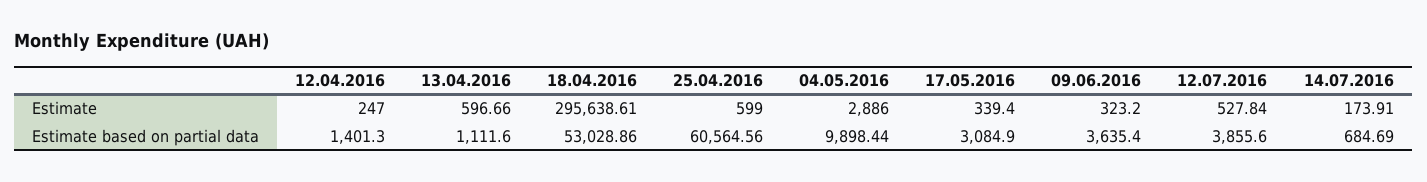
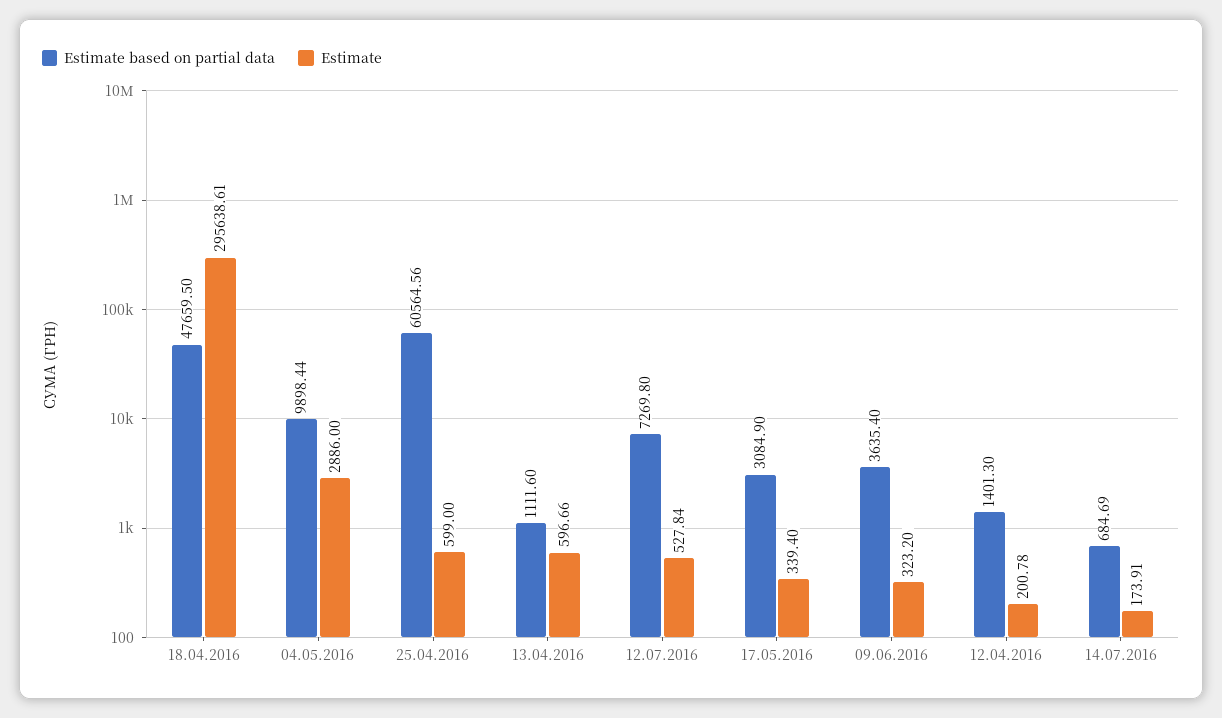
Estimate, 12.04.2016: 247 -> 200.78
Estimate based on partial data, 18.04.2016: 53028.86 -> 47659.5
Estimate based on partial data, 12.07.2016: 3855.6 -> 7269.8

